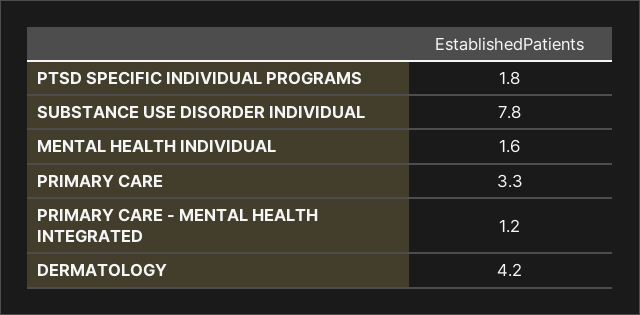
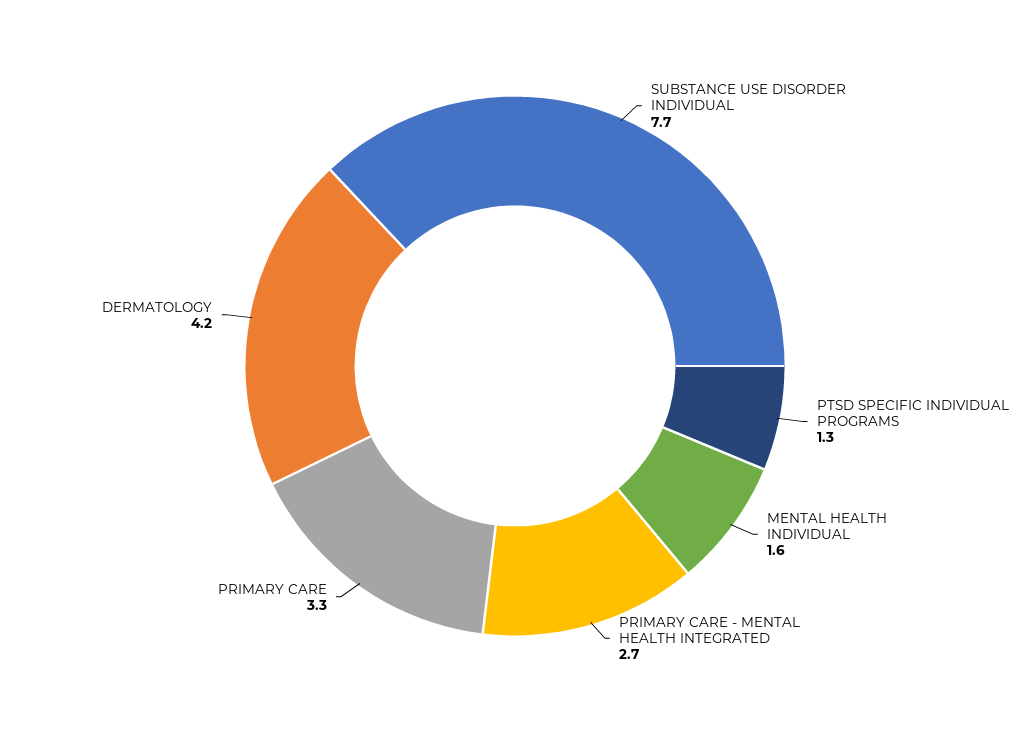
PTSD SPECIFIC INDIVIDUAL PROGRAMS: 1.8 -> 1.3
SUBSTANCE USE DISORDER INDIVIDUAL: 7.8 -> 7.7
PRIMARY CARE - MENTAL HEALTH INTEGRATED: 1.2 -> 2.7

